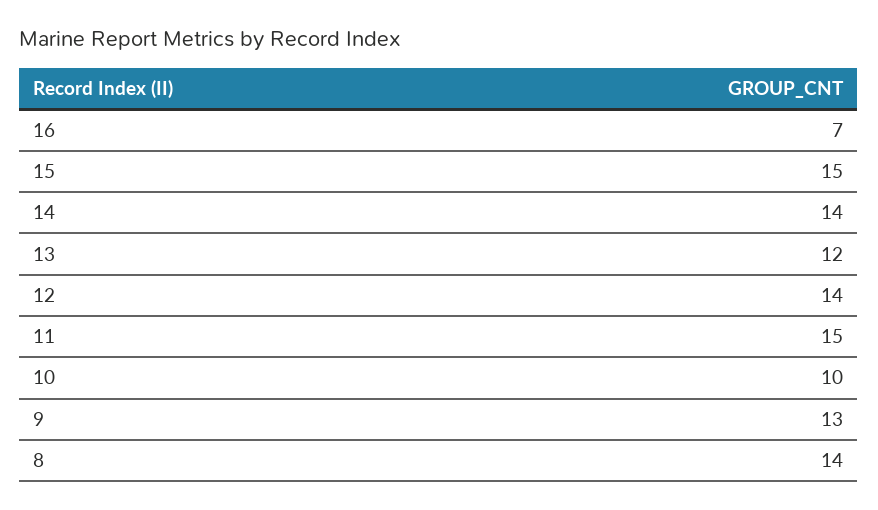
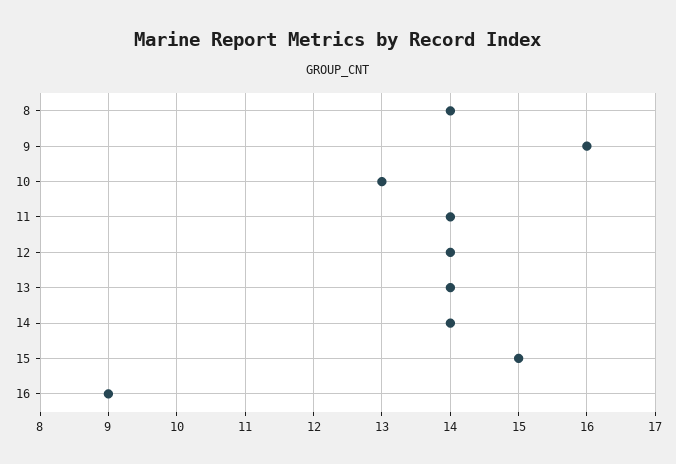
16: 7 -> 9
13: 12 -> 14
11: 15 -> 14
10: 10 -> 13
9: 13 -> 16

